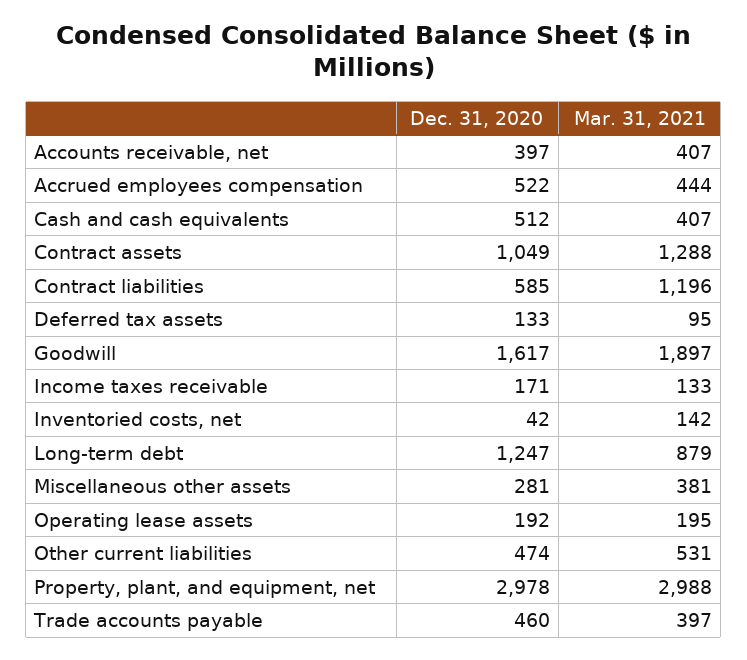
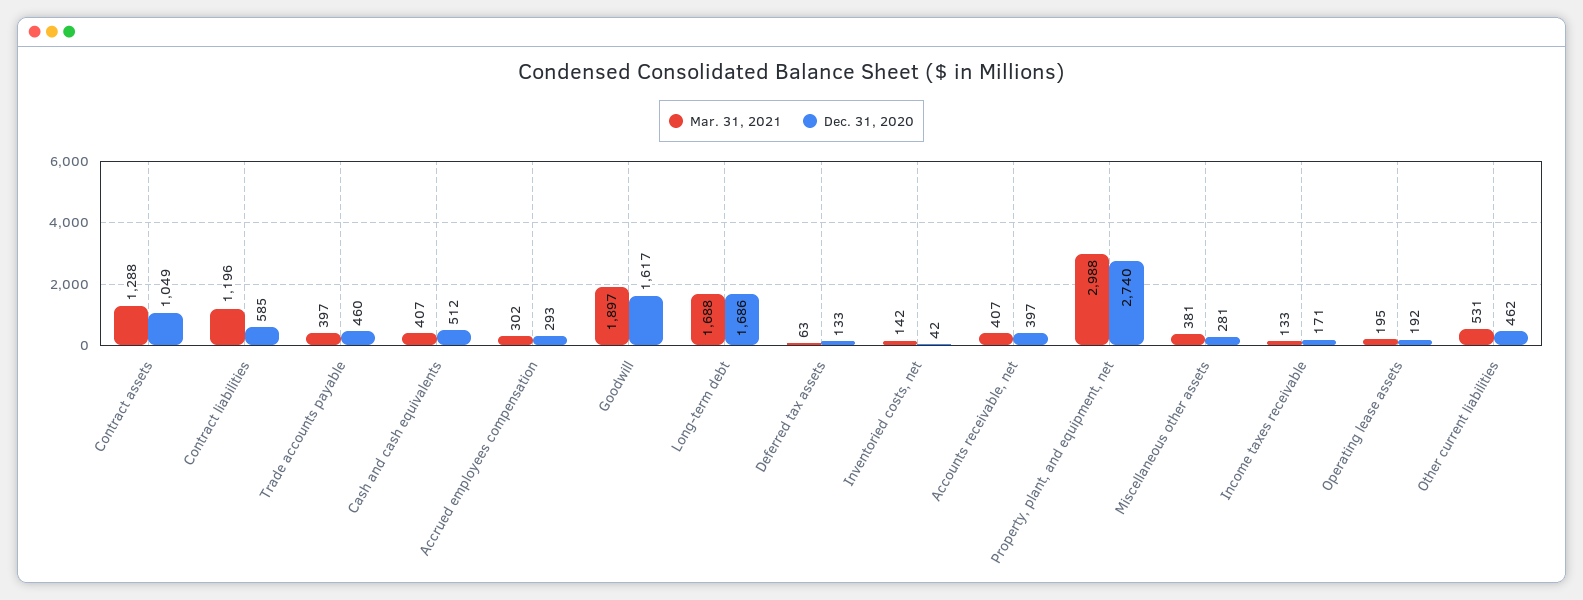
Dec. 31, 2020, Accrued employees compensation: 522 -> 293
Mar. 31, 2021, Accrued employees compensation: 444 -> 302
Mar. 31, 2021, Deferred tax assets: 95 -> 63
Dec. 31, 2020, Long-term debt: 1247 -> 1686
Mar. 31, 2021, Long-term debt: 879 -> 1688
Dec. 31, 2020, Other current liabilities: 474 -> 462
Dec. 31, 2020, Property, plant, and equipment, net: 2978 -> 2740

